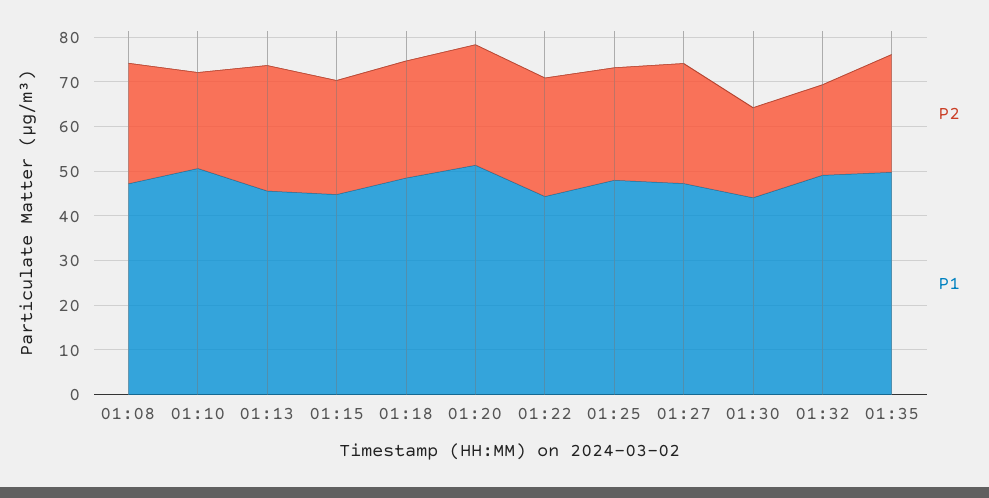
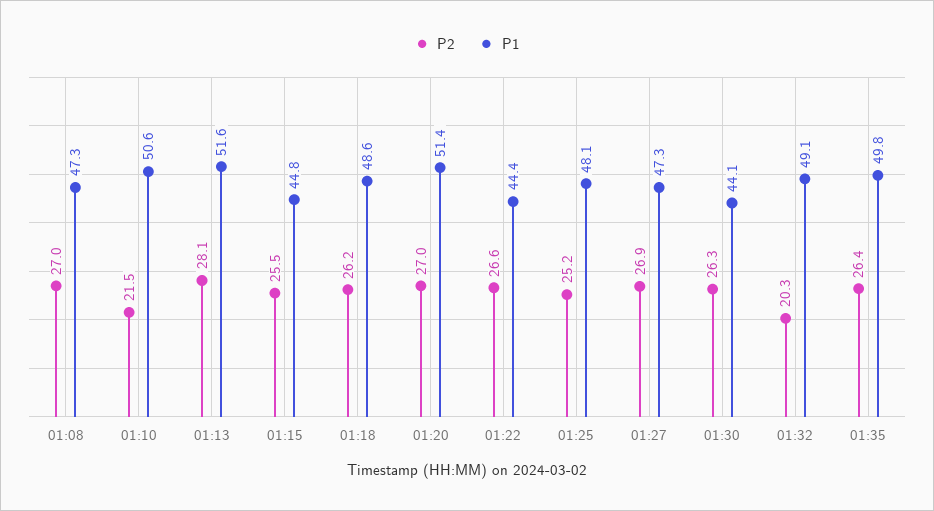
P1, 01:13: 46 -> 51.6
P2, 01:30: 20 -> 26.3

